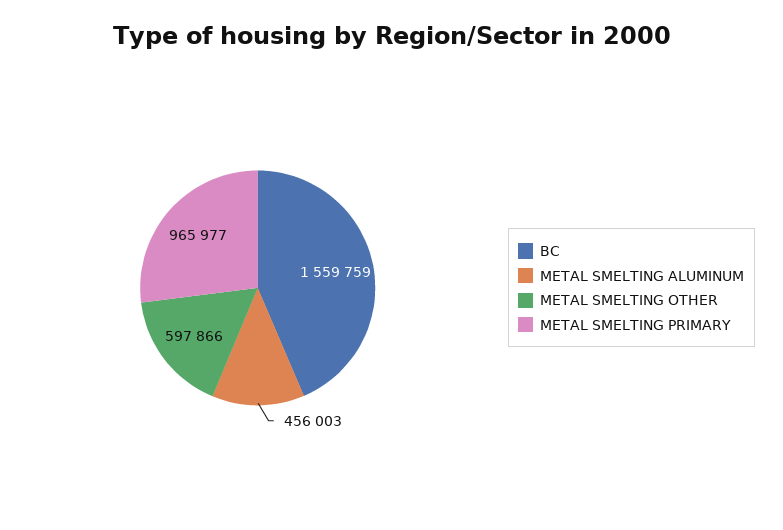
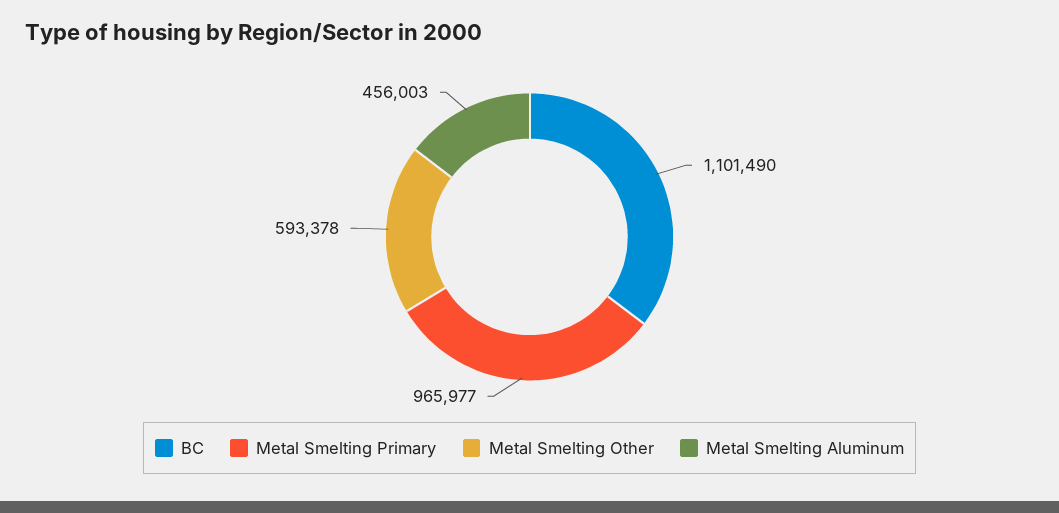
BC: 1559759 -> 1101490
METAL SMELTING OTHER: 597866 -> 593378

